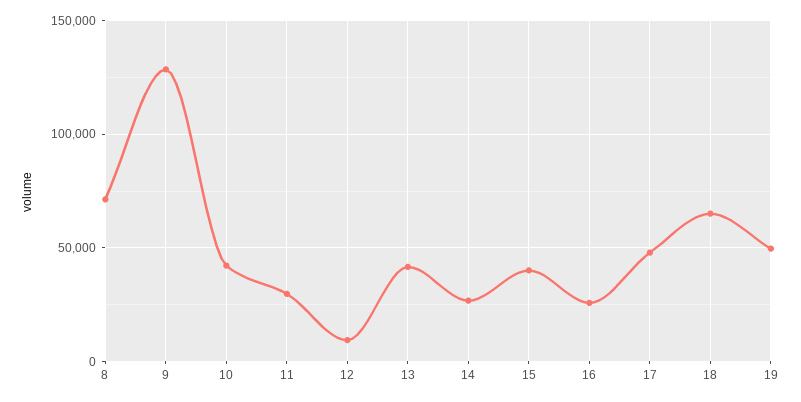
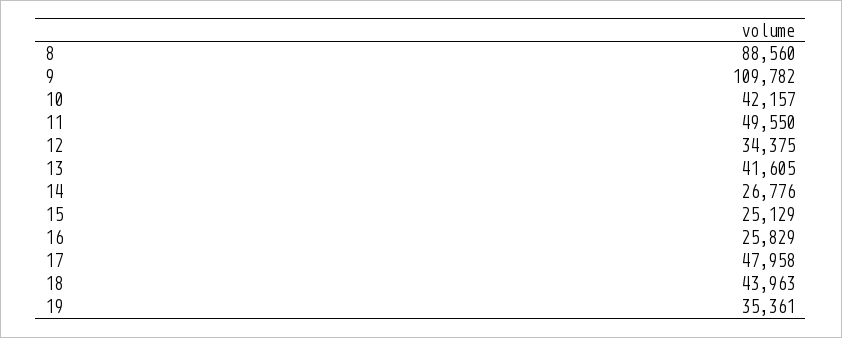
8: 70000 -> 88560
9: 130000 -> 109782
11: 30000 -> 49550
12: 10000 -> 34375
15: 40000 -> 25129
18: 65000 -> 43963
19: 50000 -> 35361

